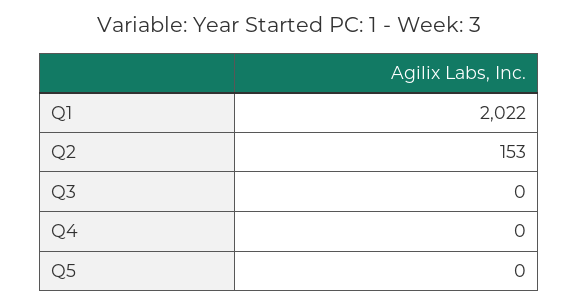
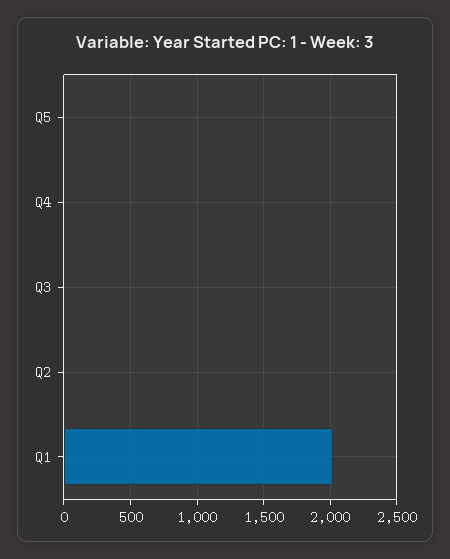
Q2: 153 -> 0

